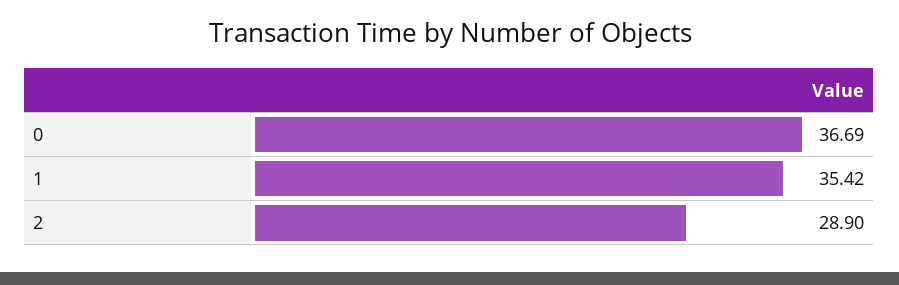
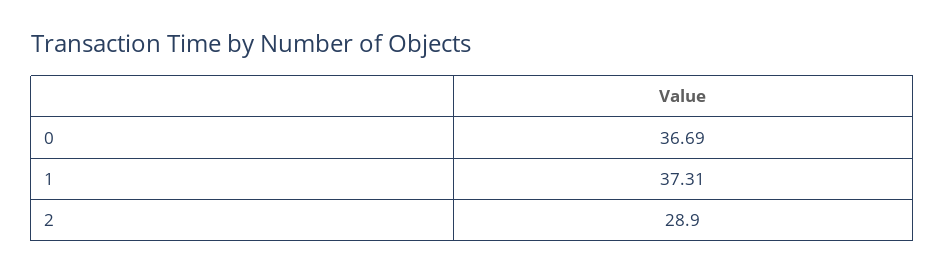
1: 35.42 -> 37.31

